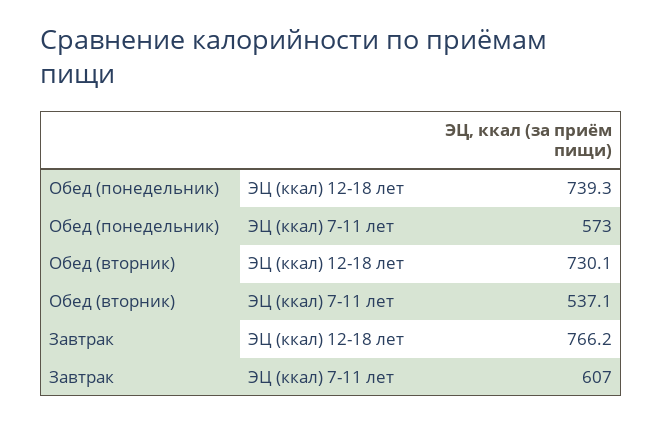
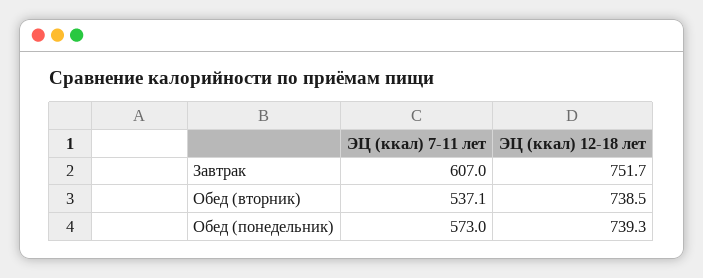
Обед (вторник), ЭЦ (ккал) 12-18 лет: 730.1 -> 738.5
Завтрак, ЭЦ (ккал) 12-18 лет: 766.2 -> 751.7

